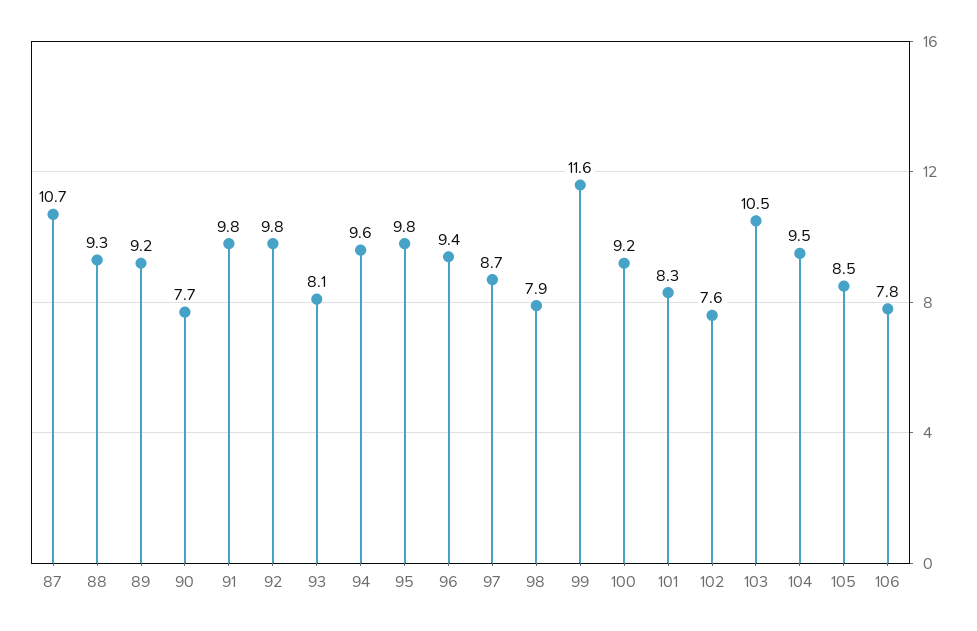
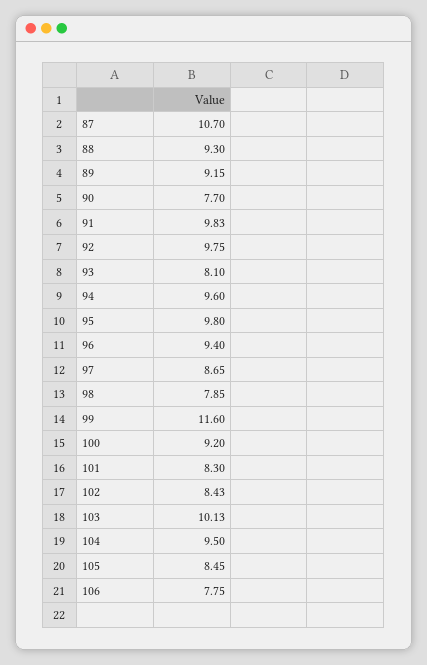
102: 7.6 -> 8.43
103: 10.5 -> 10.13

